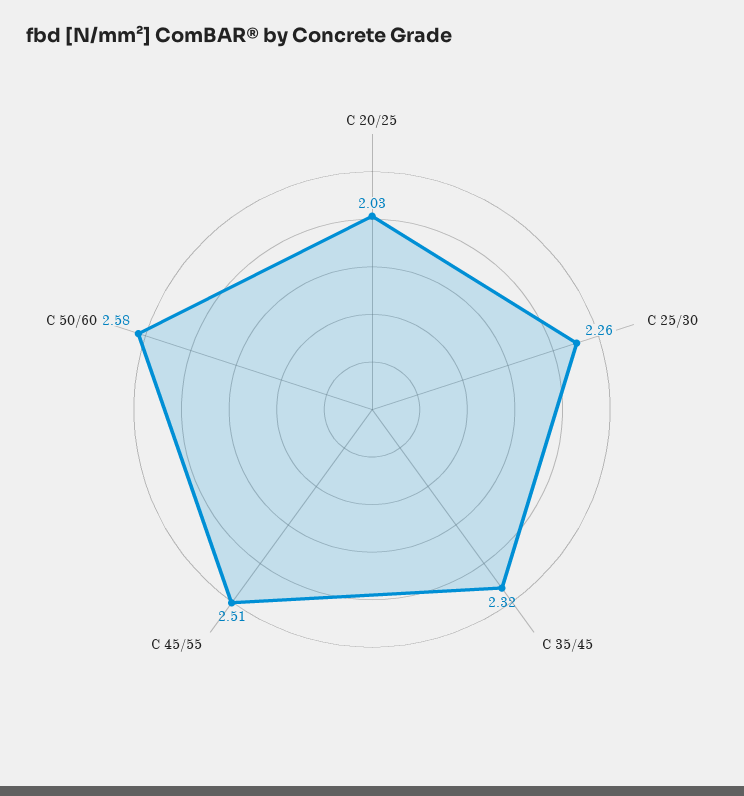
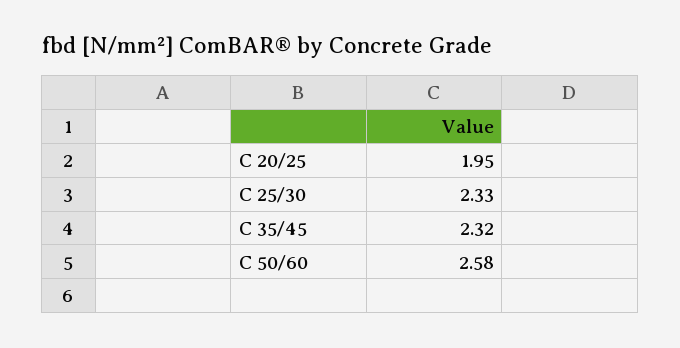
C 20/25: 2.03 -> 1.95
C 25/30: 2.26 -> 2.33
C 45/55: 2.51 -> none

